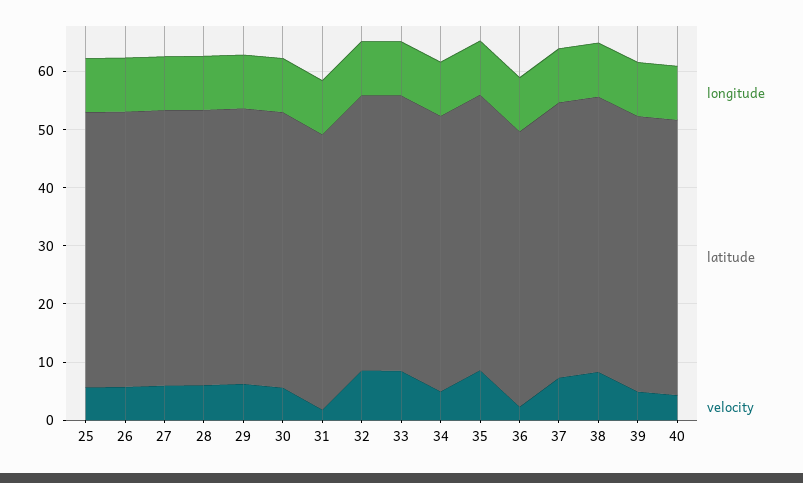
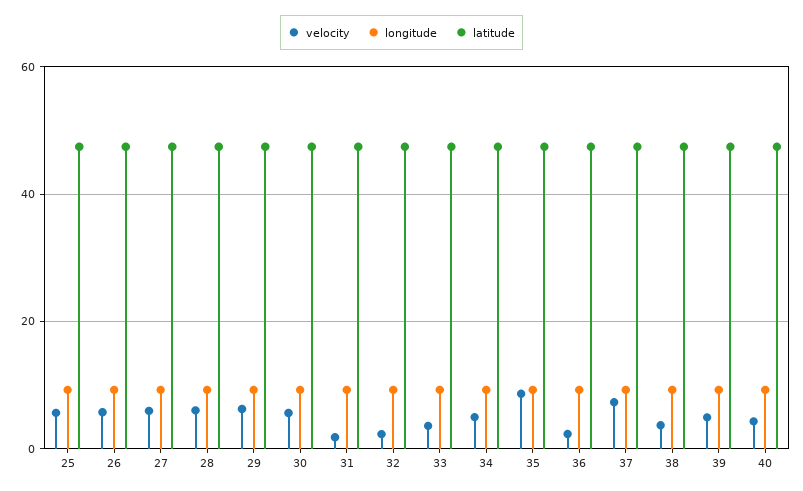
velocity, 32: 8 -> 2
velocity, 33: 8 -> 4
velocity, 38: 8 -> 4

